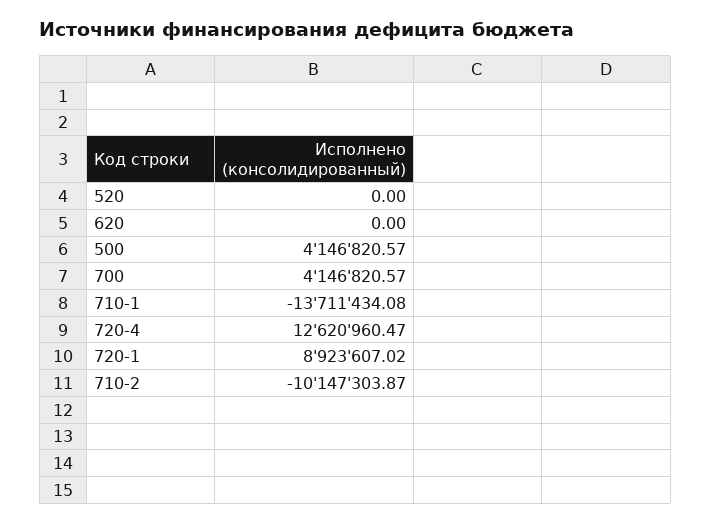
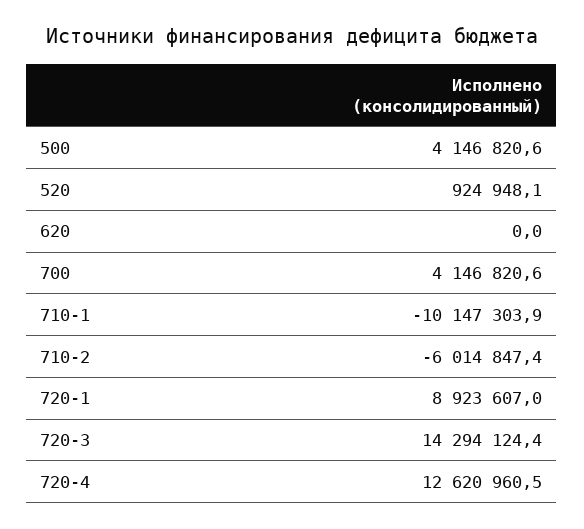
520: 0 -> 924948.1
710-1: -13711434.08 -> -10147303.9
710-2: -10147303.87 -> -6014847.4
720-3: none -> 14294124.4

